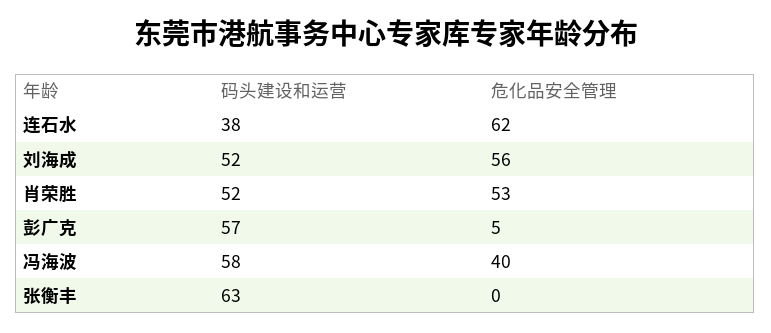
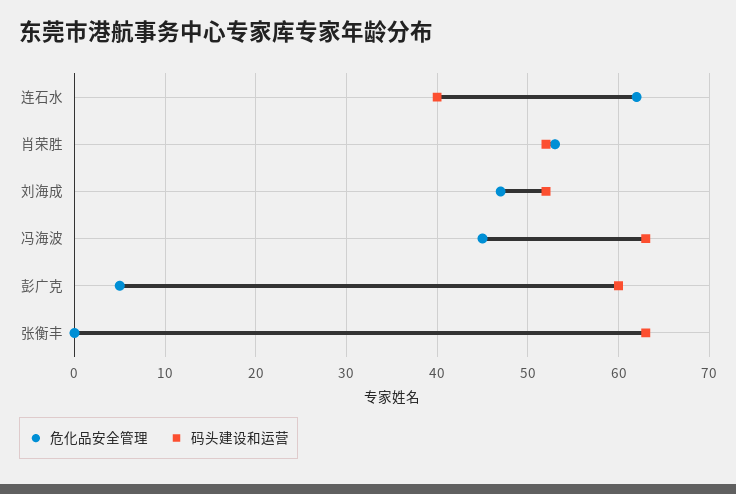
码头建设和运营, 连石水: 38 -> 40
危化品安全管理, 刘海成: 56 -> 47
码头建设和运营, 彭广克: 57 -> 60
码头建设和运营, 冯海波: 58 -> 63
危化品安全管理, 冯海波: 40 -> 45

